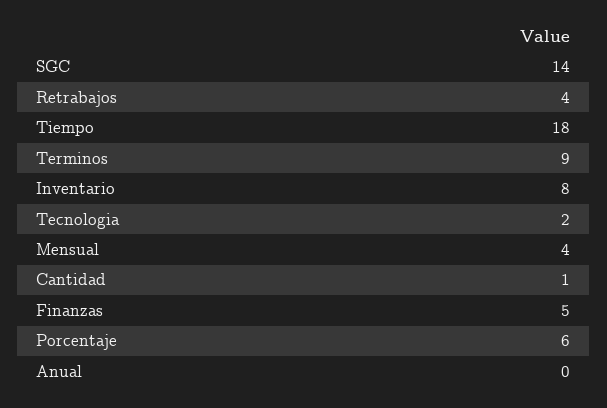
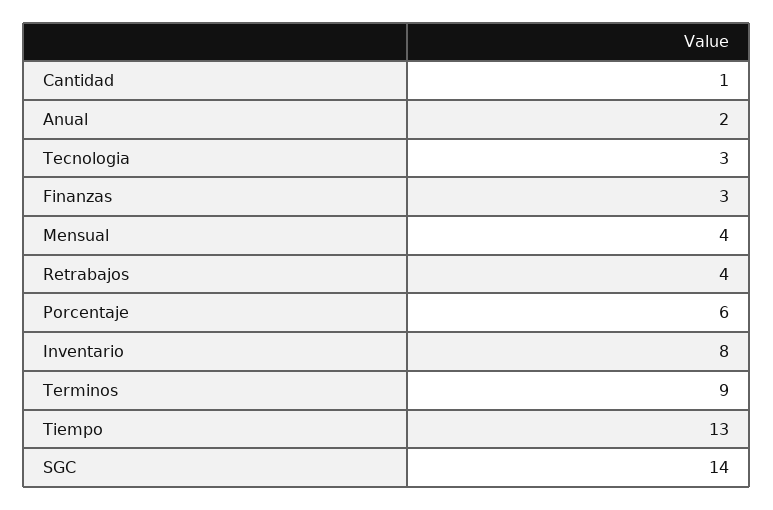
Tiempo: 18 -> 13
Tecnologia: 2 -> 3
Finanzas: 5 -> 3
Anual: 0 -> 2

